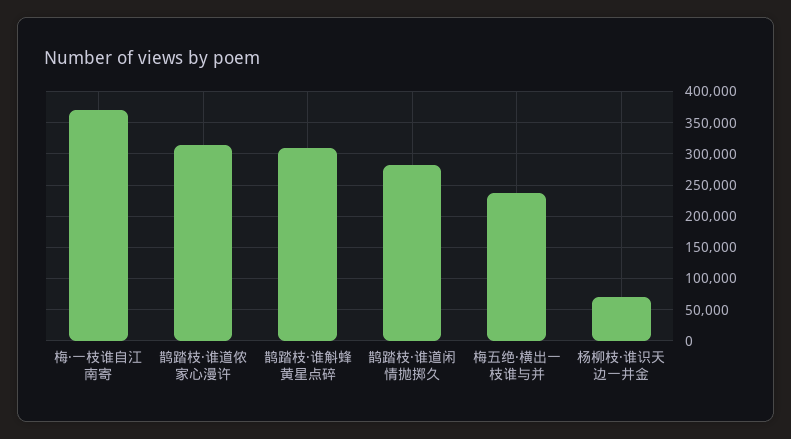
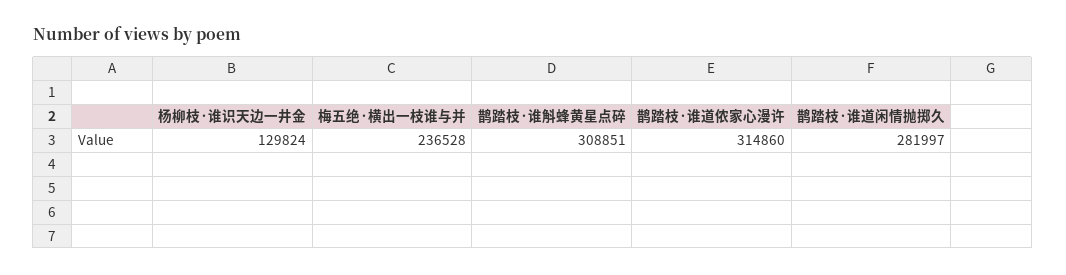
梅·一枝谁自江南寄: 370000 -> none
杨柳枝·谁识天边一井金: 70000 -> 129824

